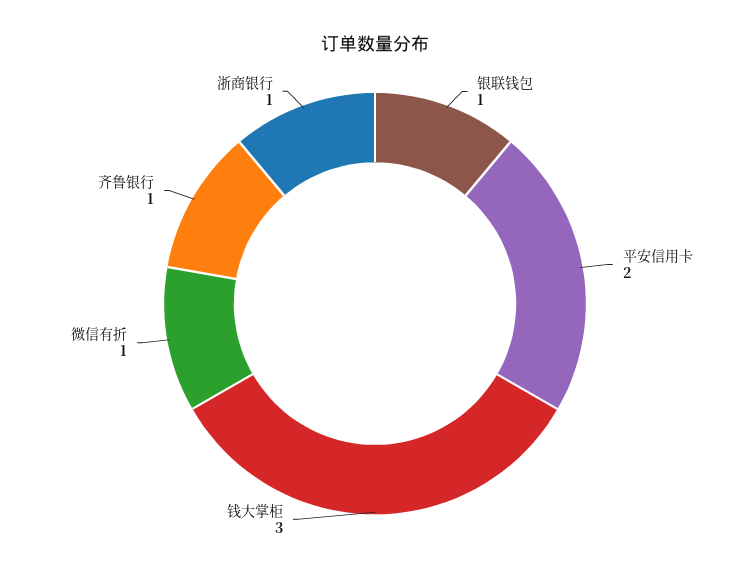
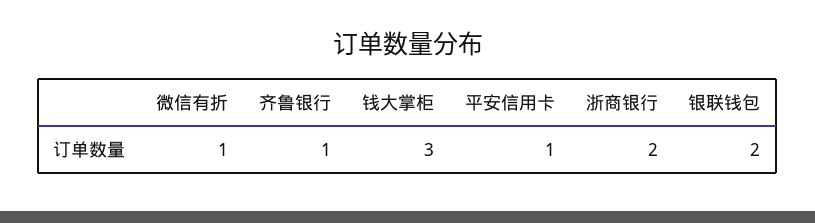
银联钱包: 1 -> 2
平安信用卡: 2 -> 1
浙商银行: 1 -> 2

